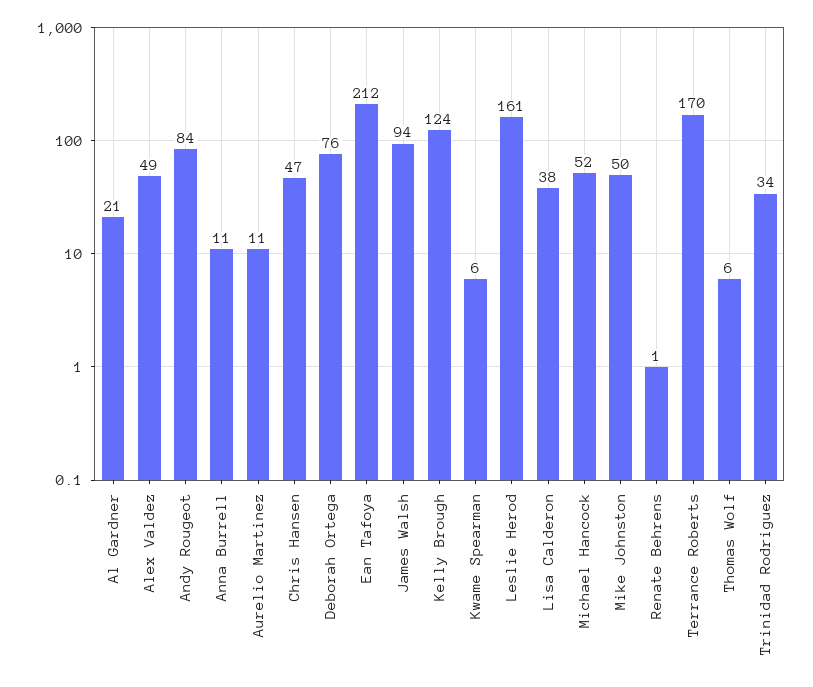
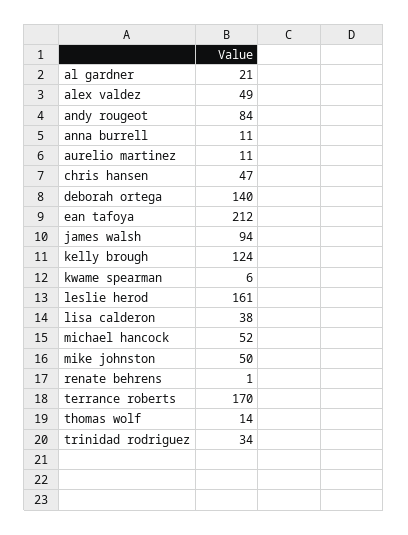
Deborah Ortega: 76 -> 140
Thomas Wolf: 6 -> 14

